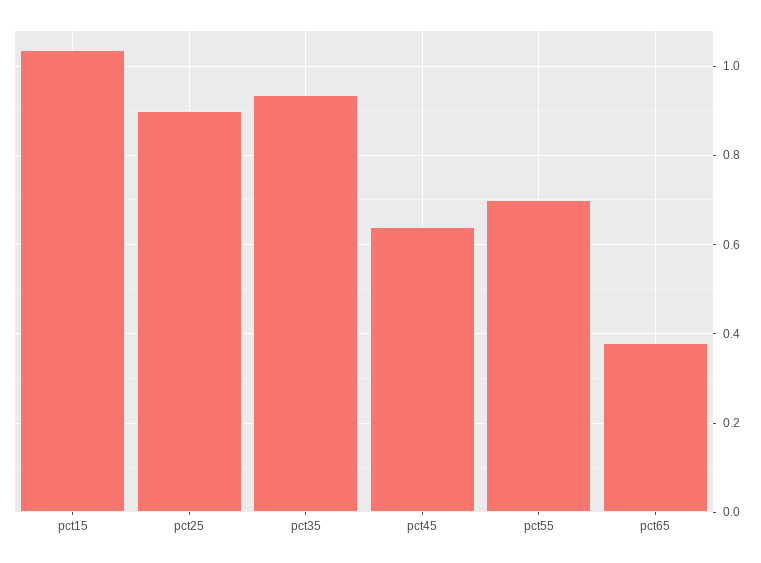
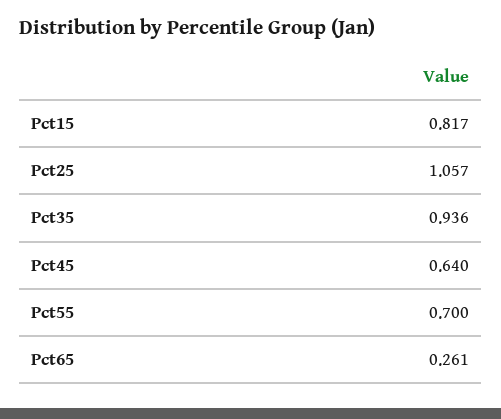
pct15: 1.04 -> 0.817
pct25: 0.9 -> 1.057
pct65: 0.38 -> 0.261

